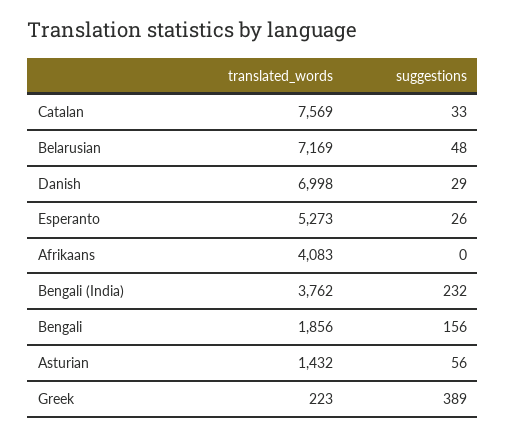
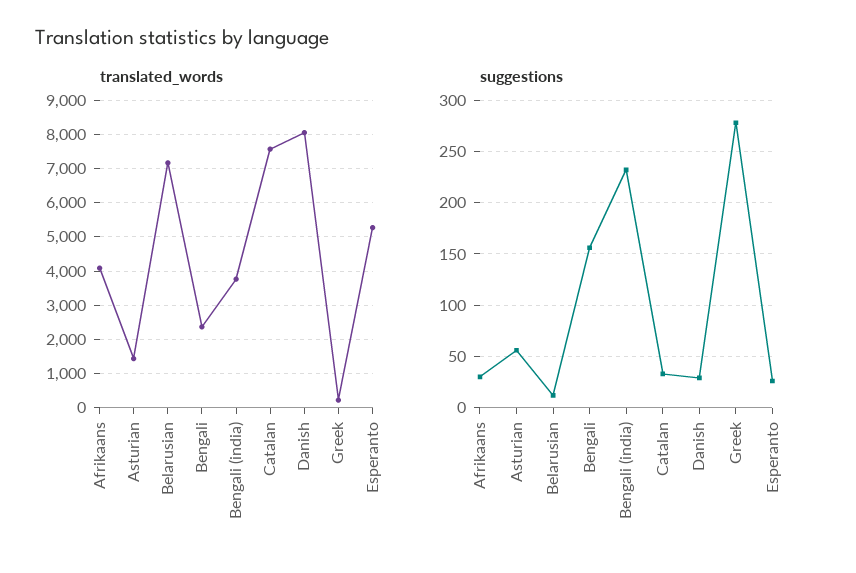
suggestions, Belarusian: 48 -> 10
translated_words, Danish: 6998 -> 8000
suggestions, Afrikaans: 0 -> 30
translated_words, Bengali: 1856 -> 2400
suggestions, Greek: 389 -> 280

